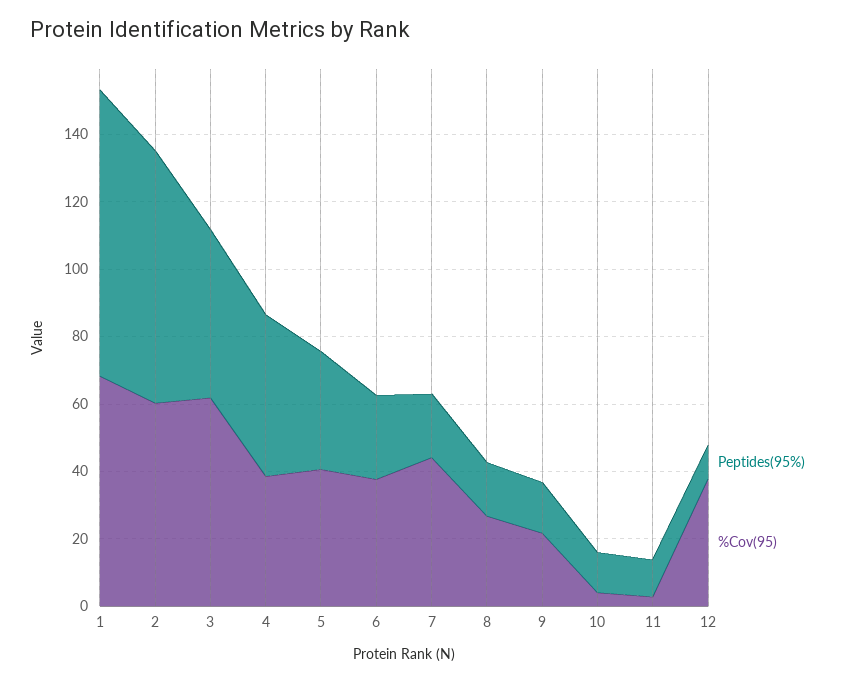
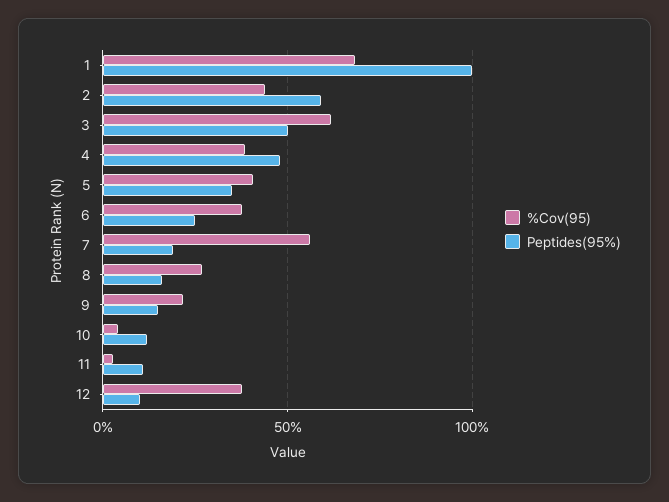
Peptides(95%), 1: 85 -> 100
Peptides(95%), 2: 75 -> 60
%Cov(95), 2: 60 -> 45
%Cov(95), 7: 45 -> 55

